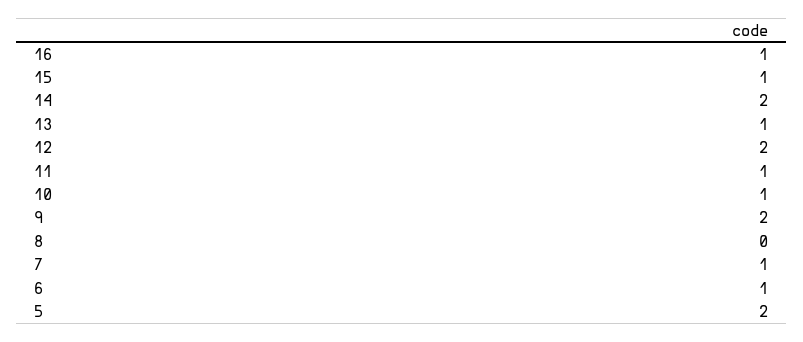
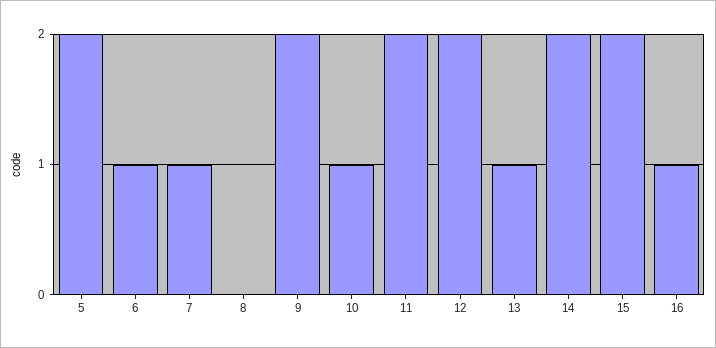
15: 1 -> 2
11: 1 -> 2

